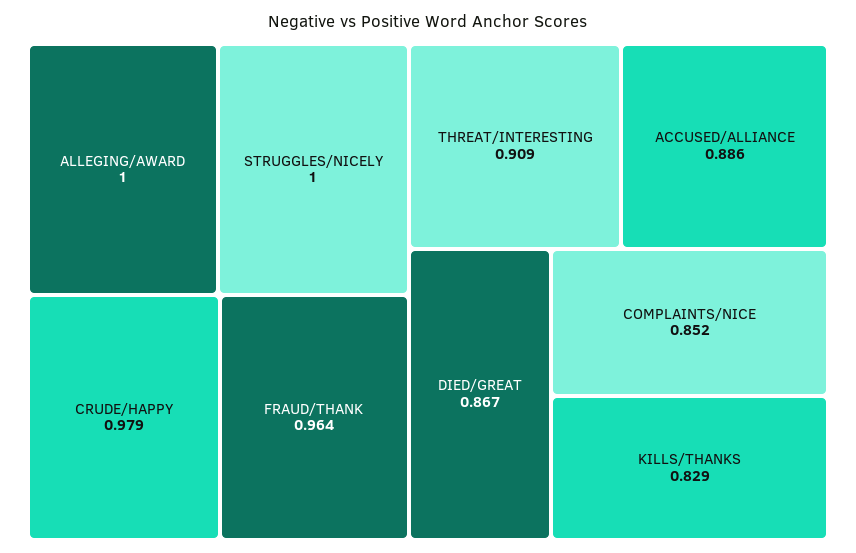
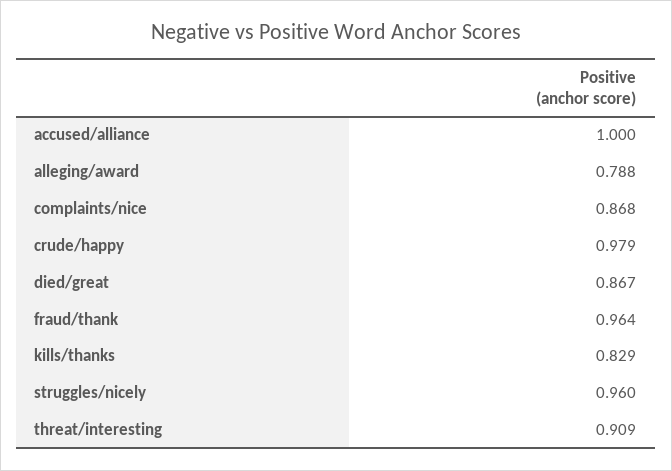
ALLEGING/AWARD: 1 -> 0.788
STRUGGLES/NICELY: 1 -> 0.96
ACCUSED/ALLIANCE: 0.886 -> 1
COMPLAINTS/NICE: 0.852 -> 0.868

